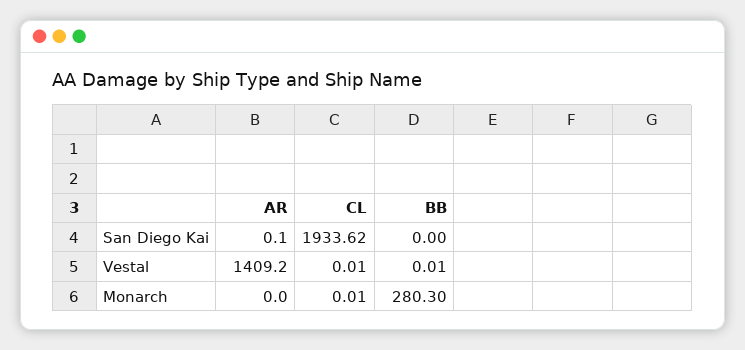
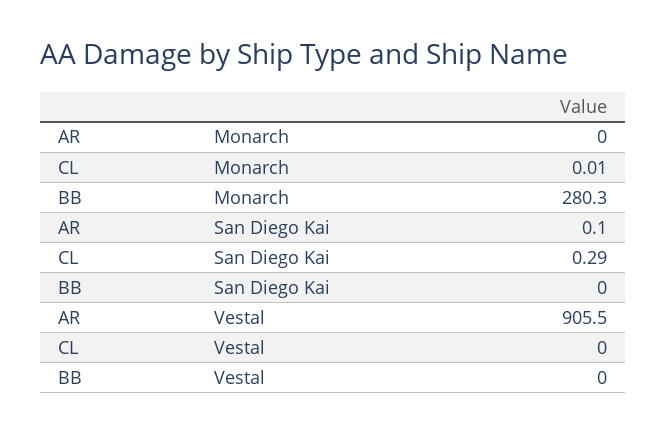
CL, San Diego Kai: 1933.62 -> 0.29
AR, Vestal: 1409.2 -> 905.5
CL, Vestal: 0.01 -> 0
BB, Vestal: 0.01 -> 0

